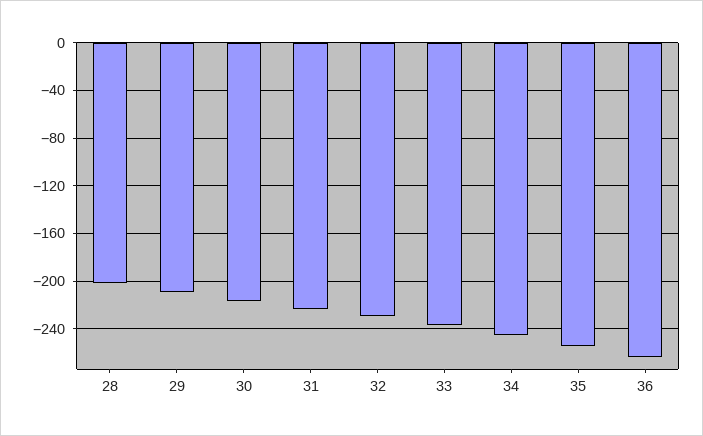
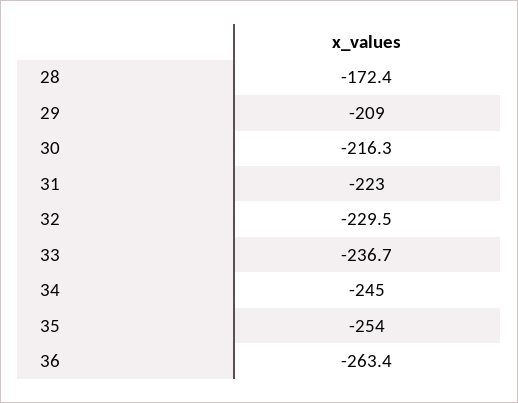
28: -200 -> -172.4

